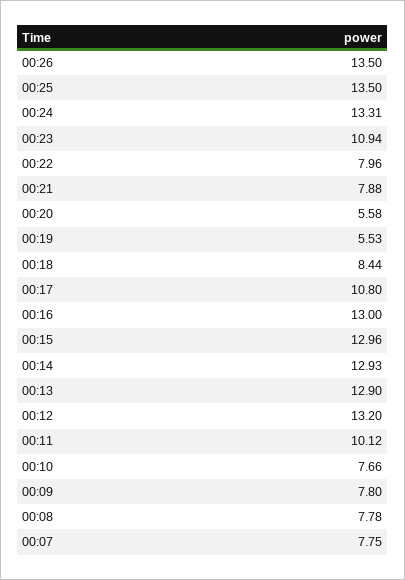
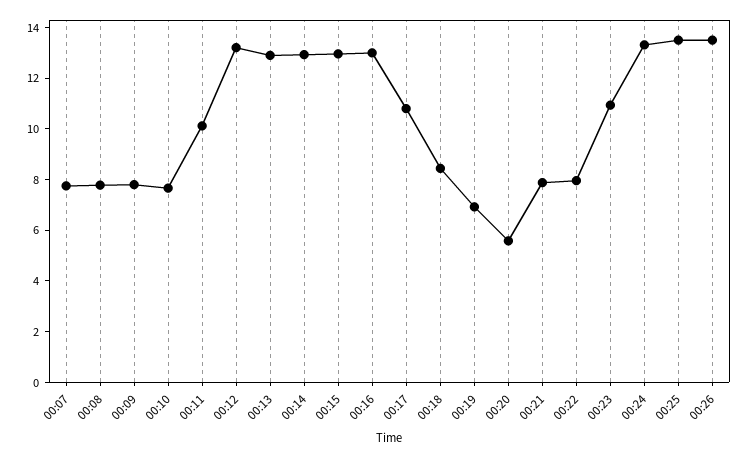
00:19: 5.53 -> 7

